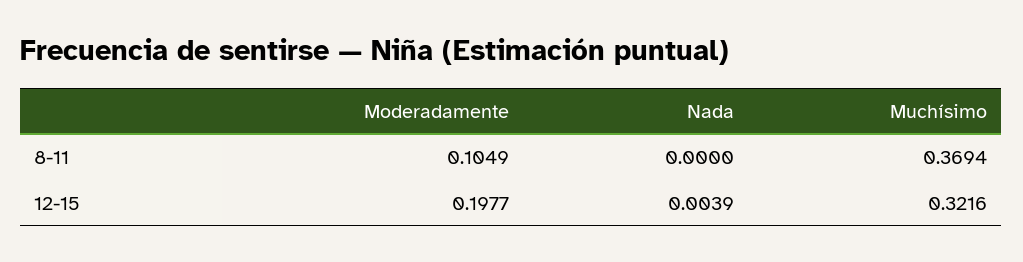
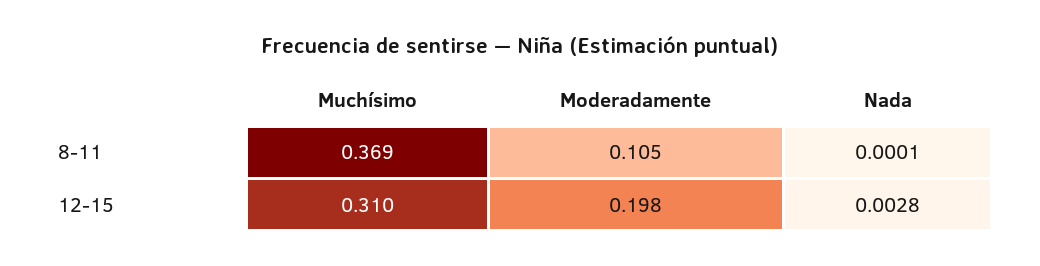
Nada, 8-11: 0 -> 0.0001
Nada, 12-15: 0.0039 -> 0.0028
Muchísimo, 12-15: 0.3216 -> 0.31

